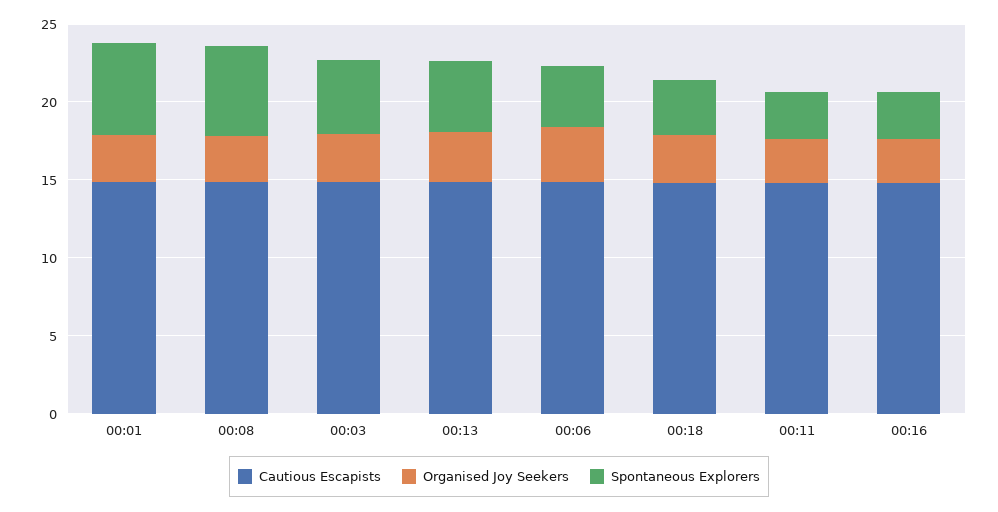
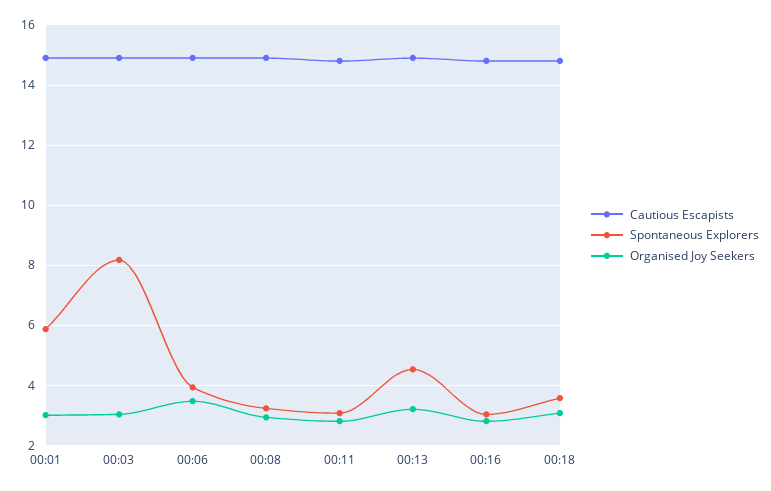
Spontaneous Explorers, 00:08: 6 -> 3.2
Spontaneous Explorers, 00:03: 5 -> 8.2

